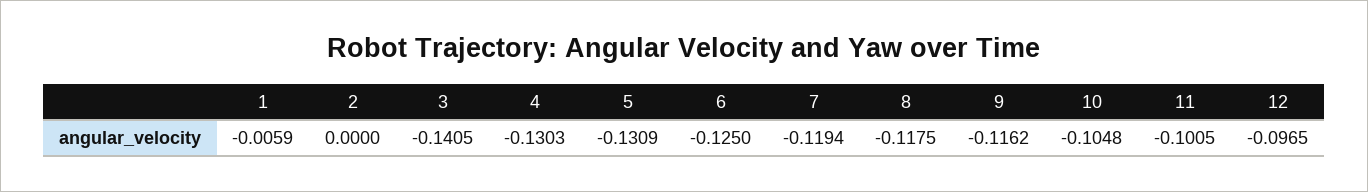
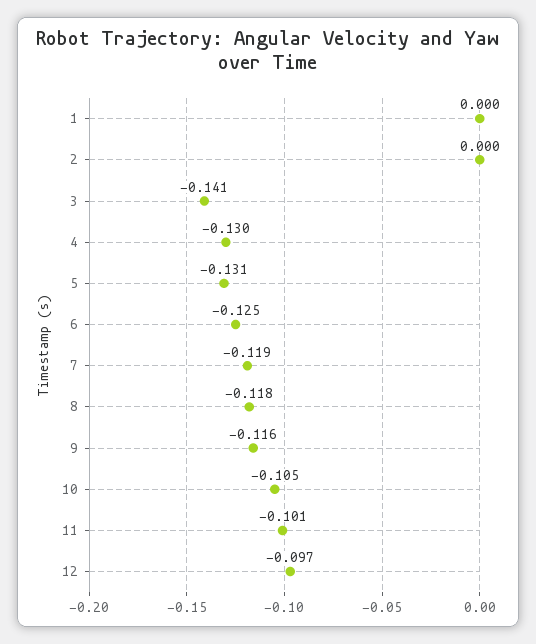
1: -0.0059 -> 0

